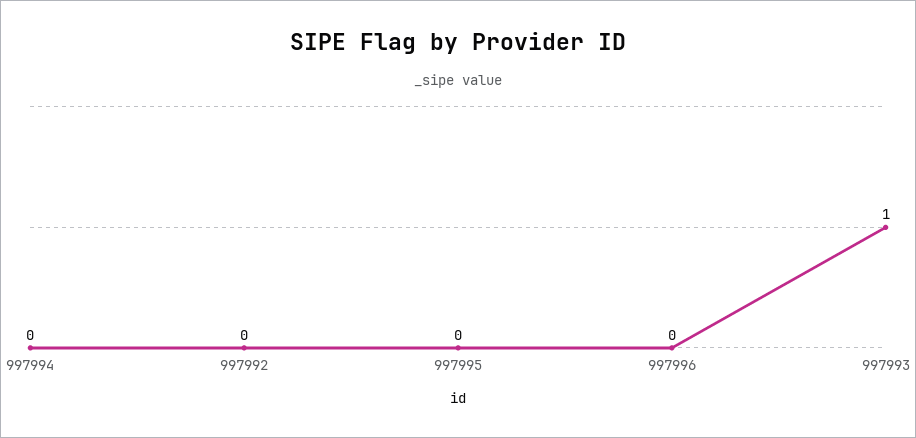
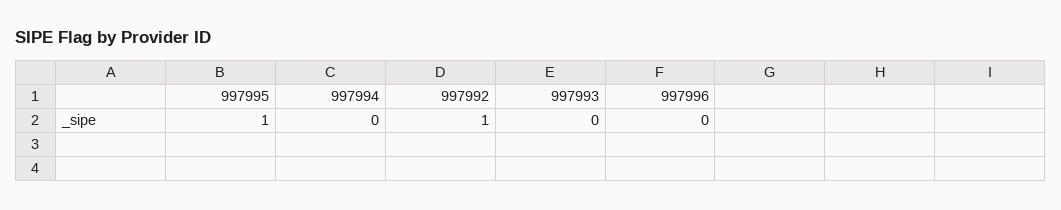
997992: 0 -> 1
997995: 0 -> 1
997993: 1 -> 0

